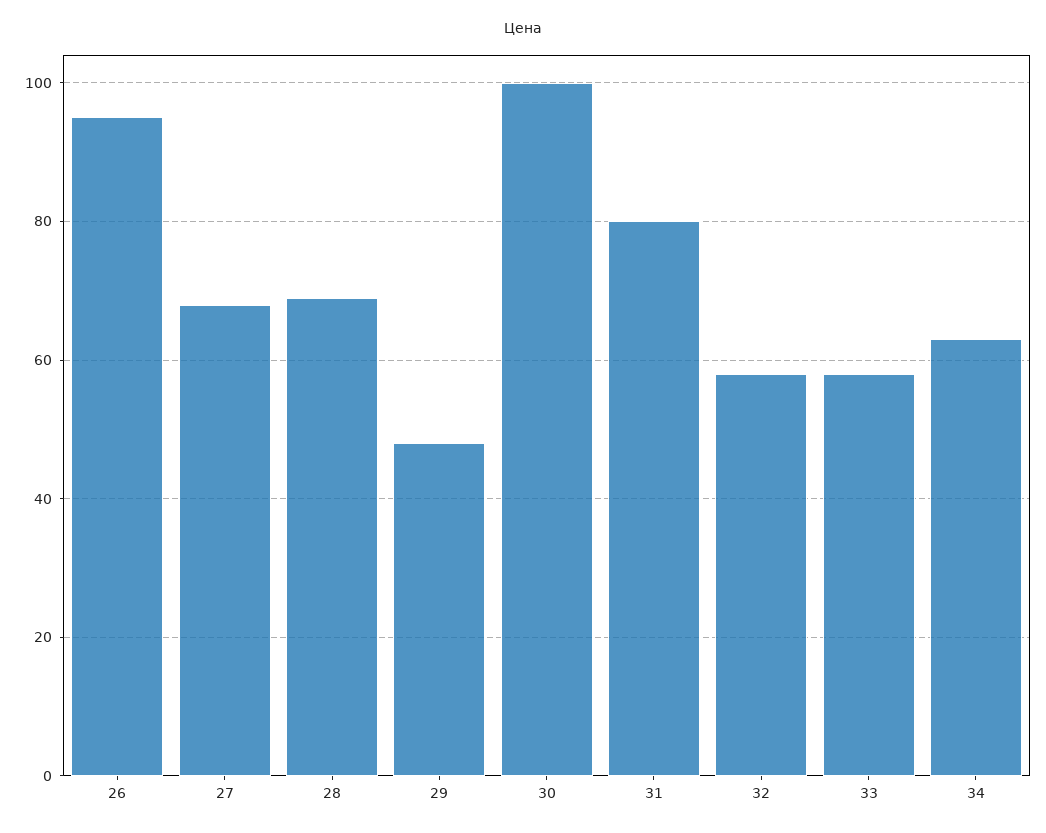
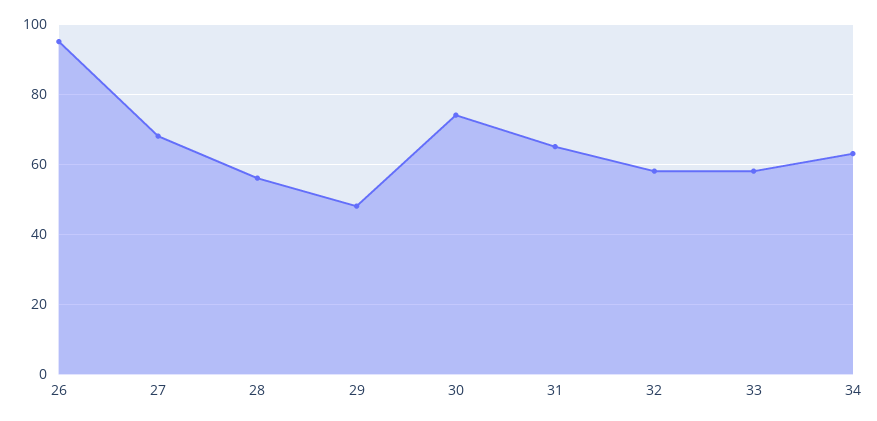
28: 70 -> 55
30: 100 -> 75
31: 80 -> 65

